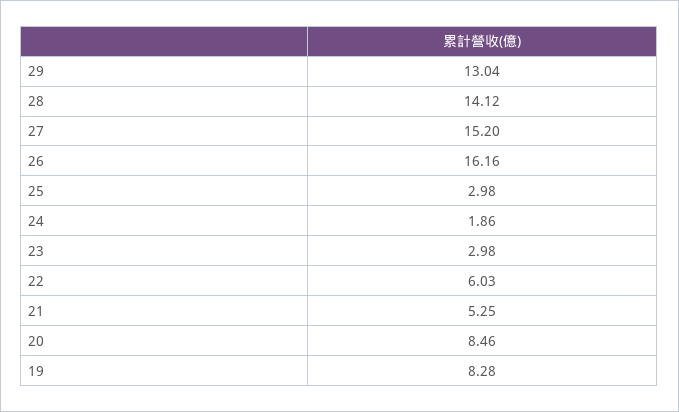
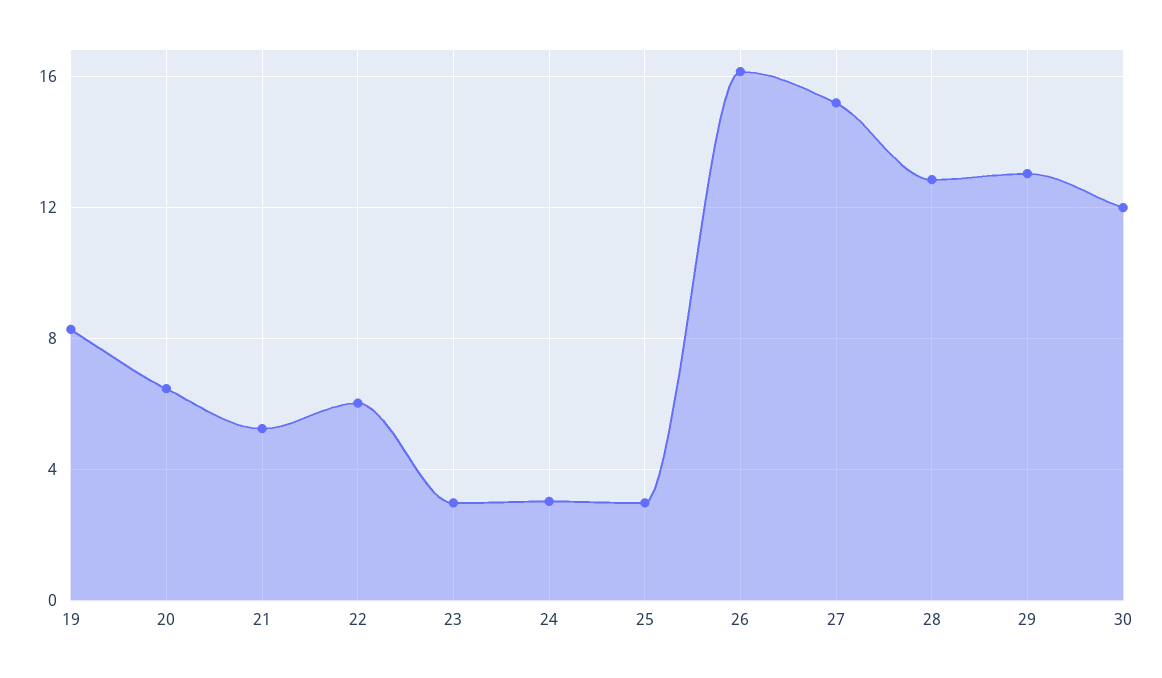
28: 14.12 -> 13
24: 1.86 -> 3
20: 8.46 -> 6.5
30: none -> 12

